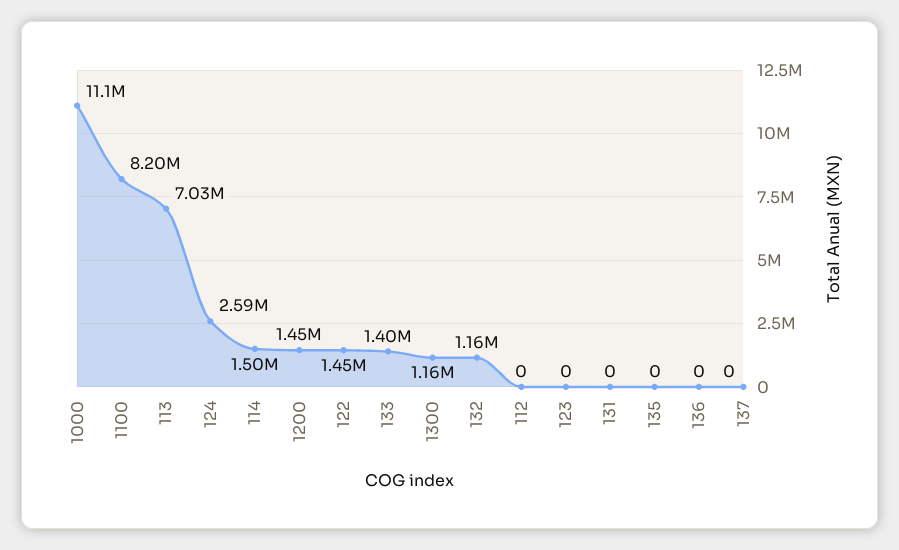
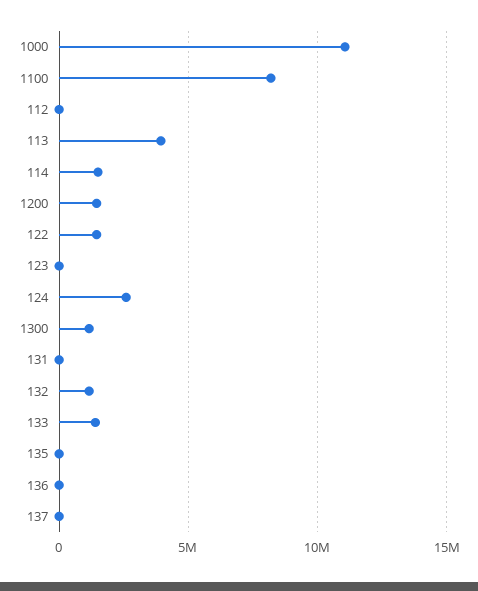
113: 7030000 -> 4000000

